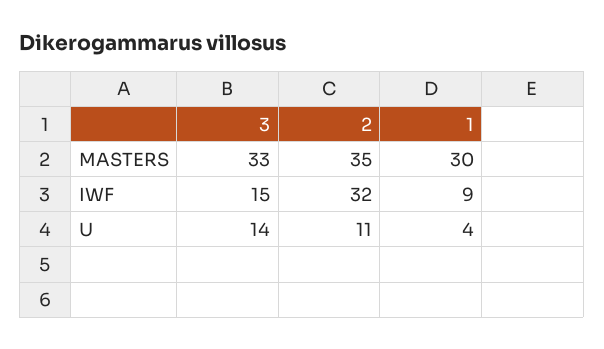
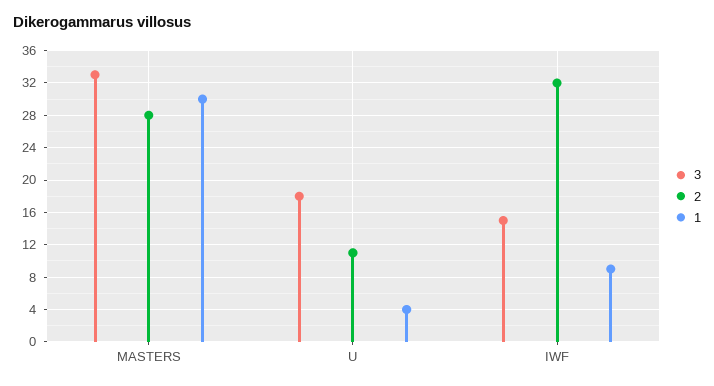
2, MASTERS: 35 -> 28
3, U: 14 -> 18

